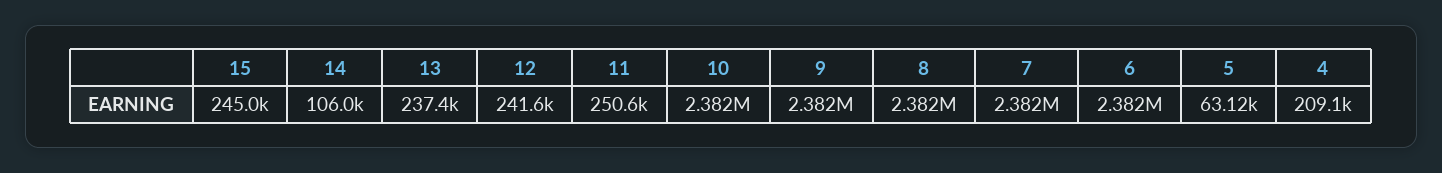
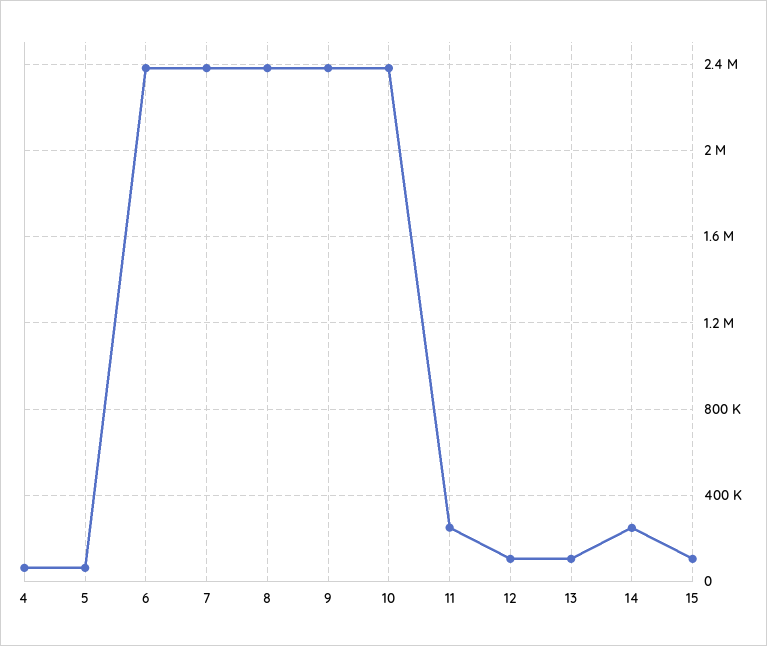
15: 245000 -> 100000
14: 106000 -> 250000
13: 237400 -> 100000
12: 241600 -> 100000
4: 209100 -> 50000

